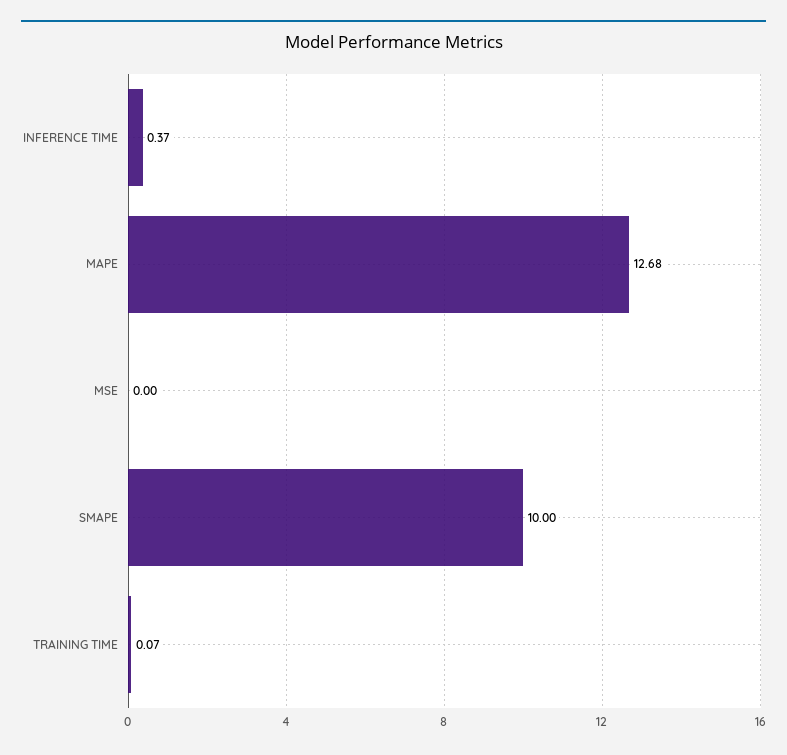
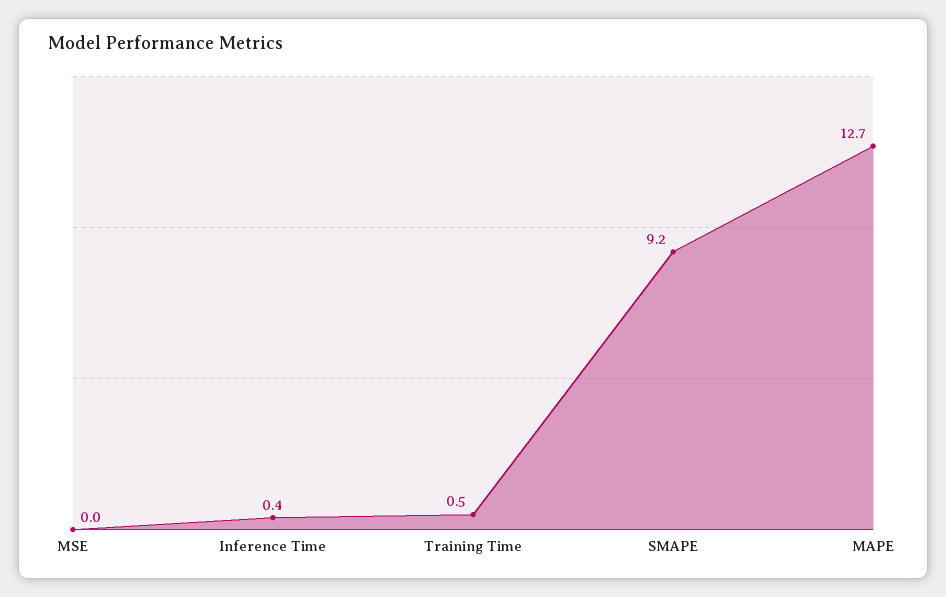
SMAPE: 10 -> 9.2
TRAINING TIME: 0.07 -> 0.5

